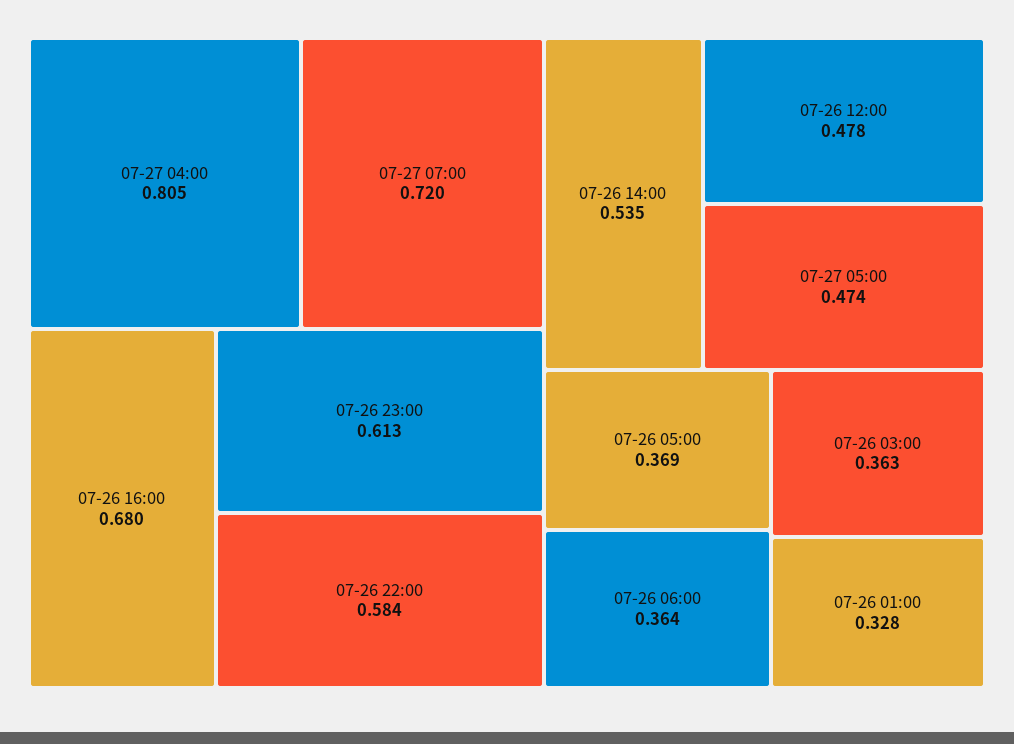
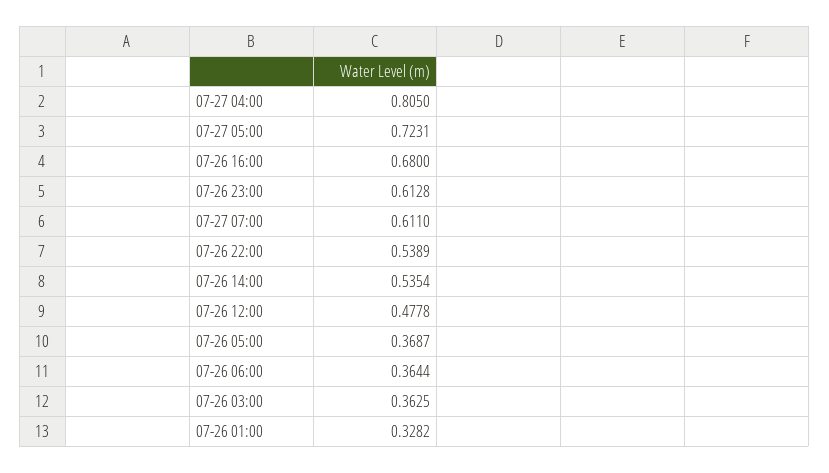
07-27 07:00: 0.72 -> 0.611
07-26 22:00: 0.584 -> 0.5389
07-27 05:00: 0.474 -> 0.7231

